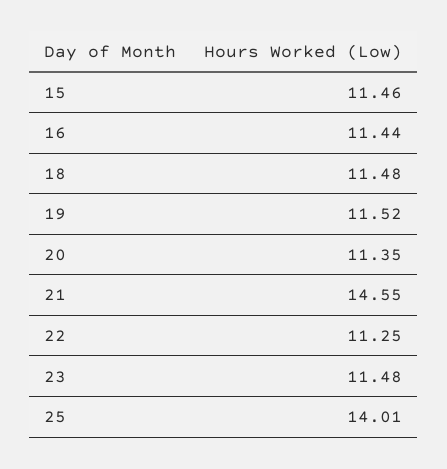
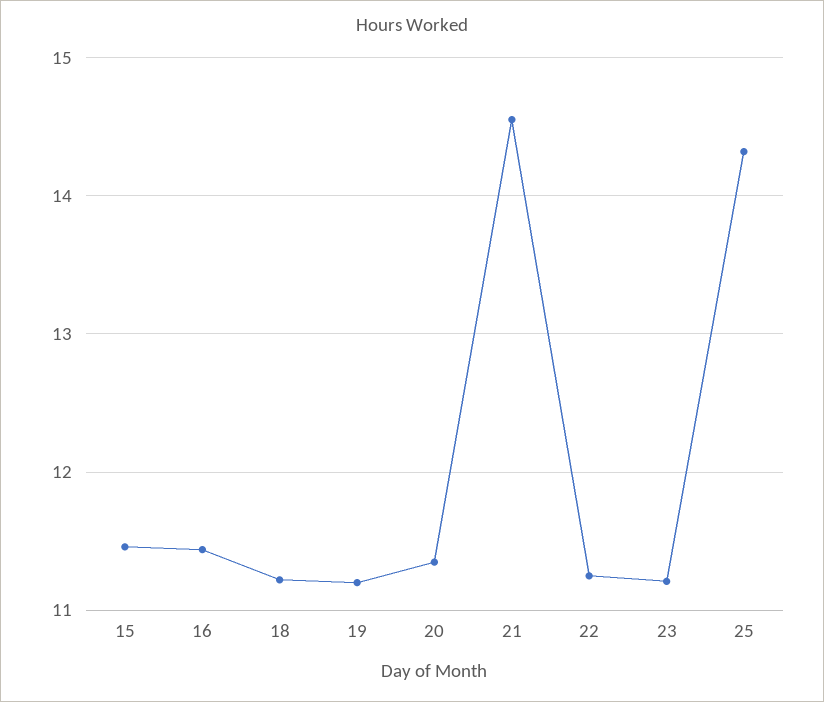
18: 11.48 -> 11.2
19: 11.52 -> 11.2
23: 11.48 -> 11.2
25: 14.01 -> 14.3

